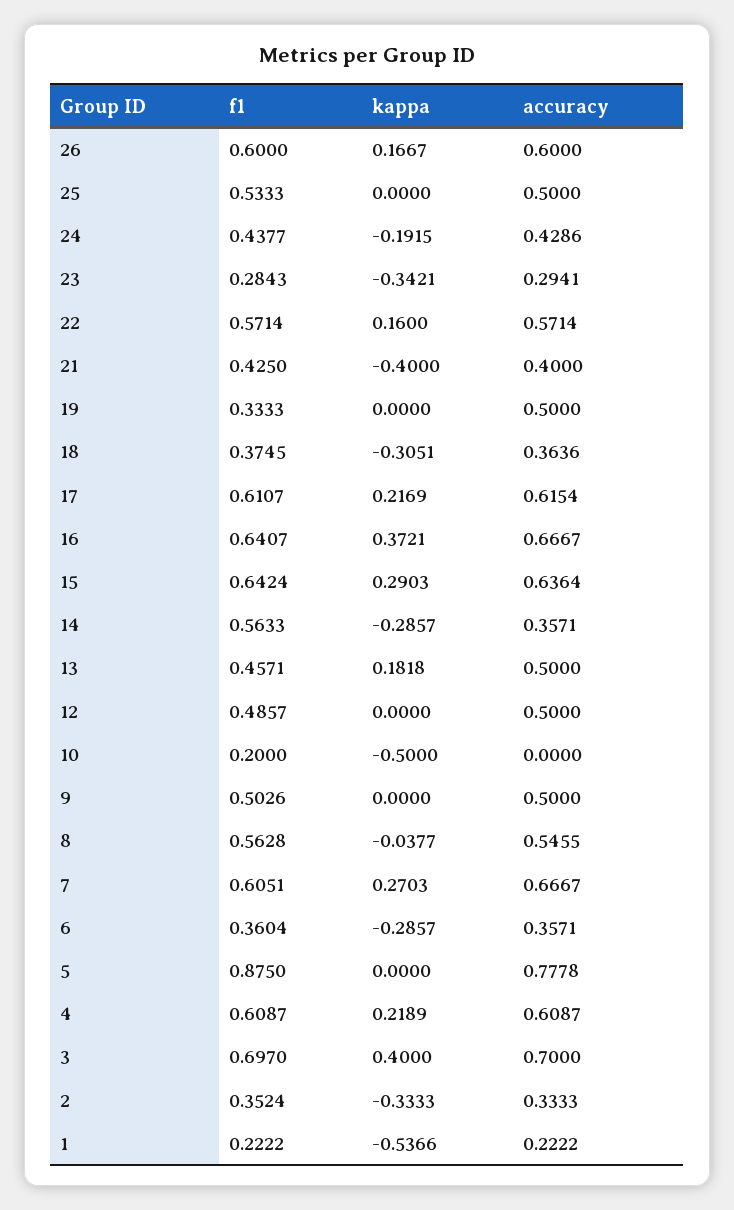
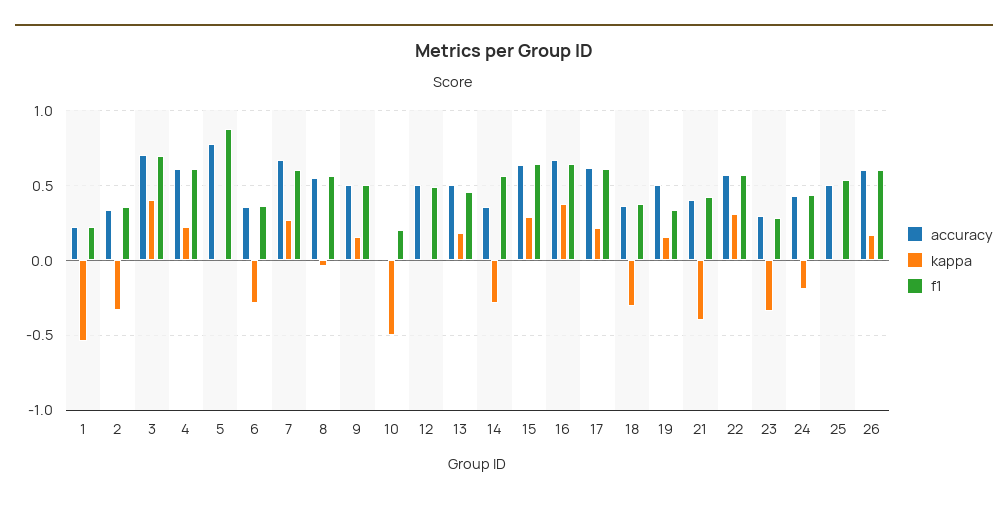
kappa, 22: 0.16 -> 0.3
kappa, 19: 0 -> 0.15
kappa, 9: 0 -> 0.15

